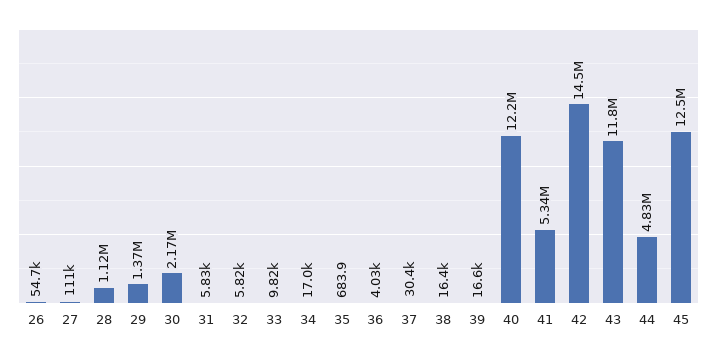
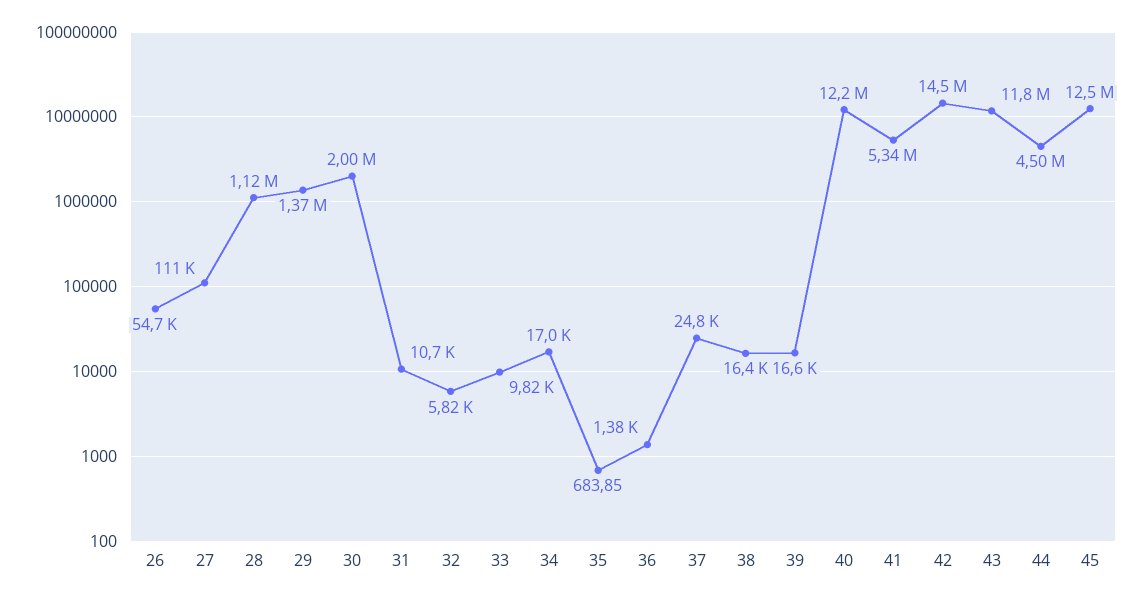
30: 2170000 -> 2000000
31: 5830 -> 10700
36: 4030 -> 1380
37: 30400 -> 24800
44: 4830000 -> 4500000

